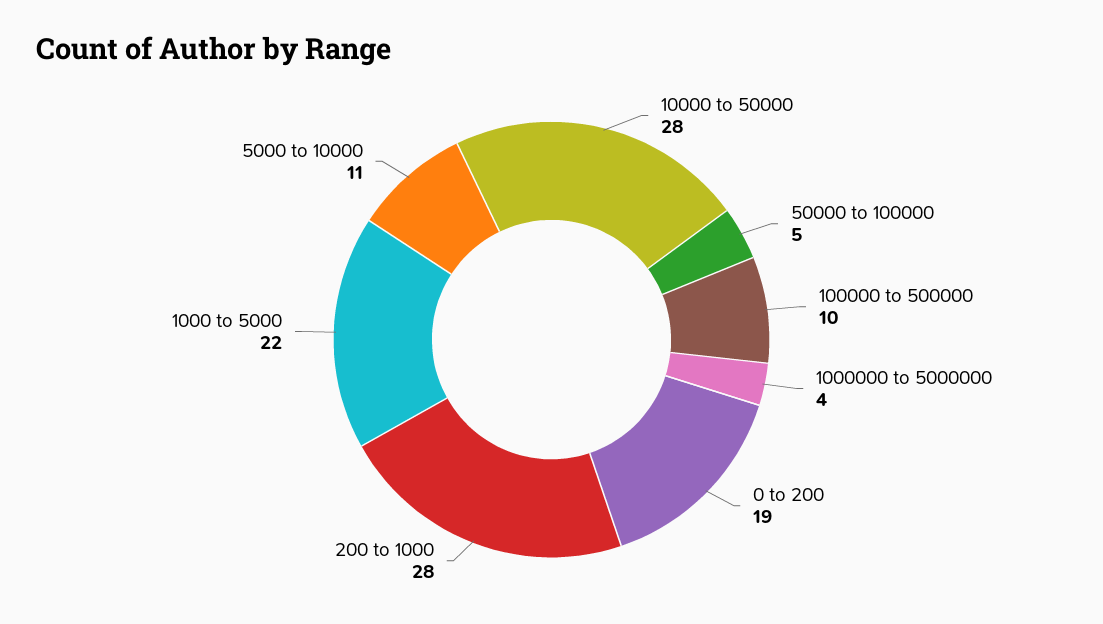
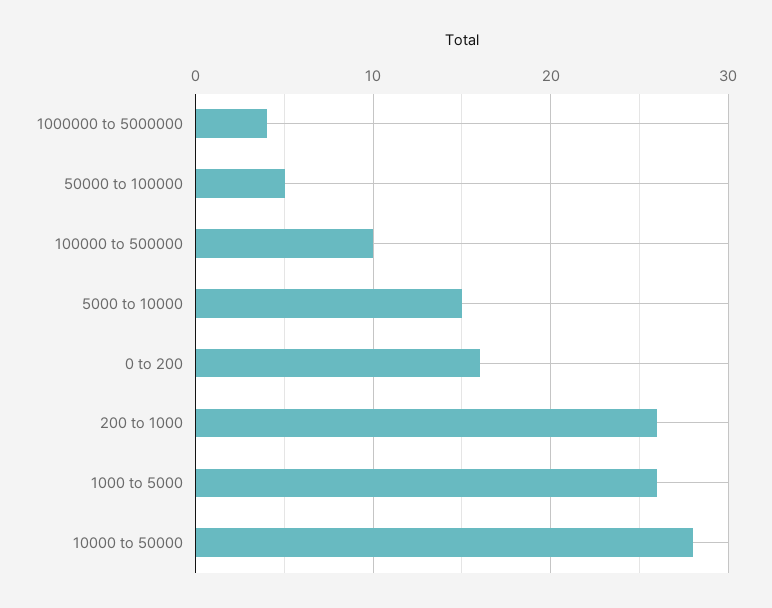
0 to 200: 19 -> 16
200 to 1000: 28 -> 26
1000 to 5000: 22 -> 26
5000 to 10000: 11 -> 15

